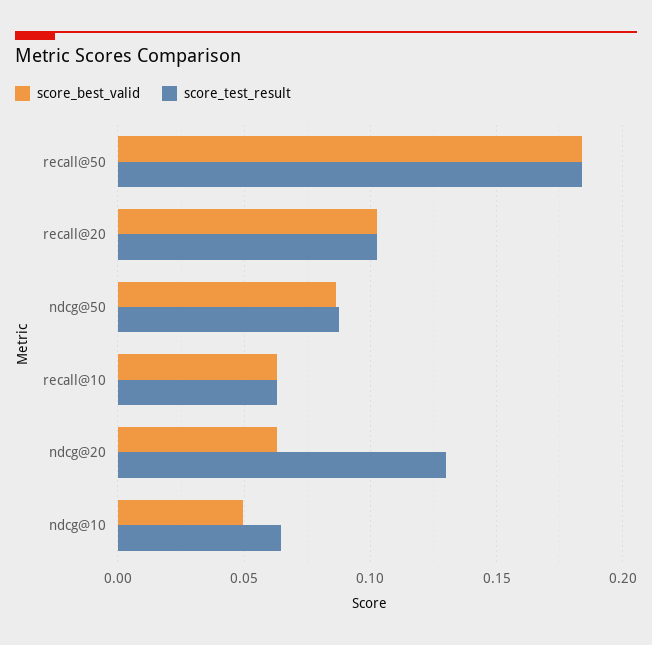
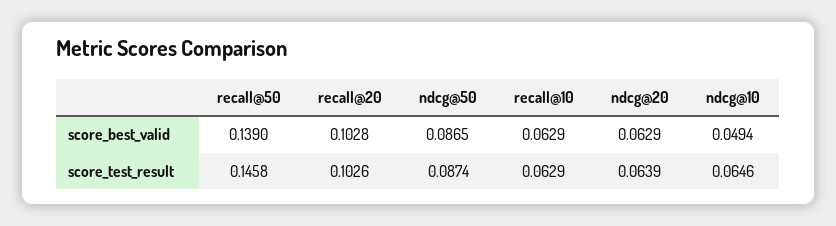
score_best_valid, recall@50: 0.185 -> 0.139
score_test_result, recall@50: 0.185 -> 0.1458
score_test_result, ndcg@20: 0.13 -> 0.0639

